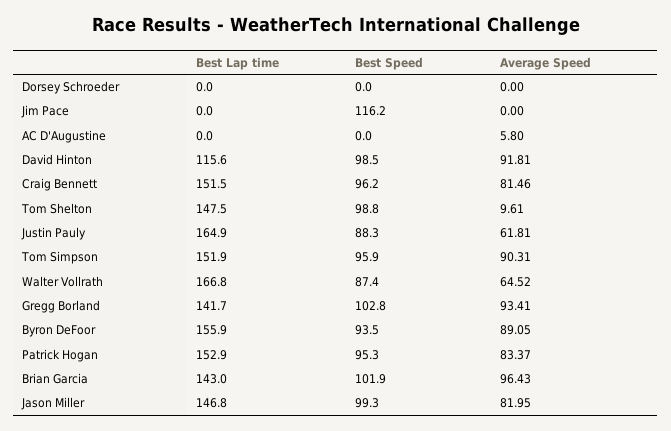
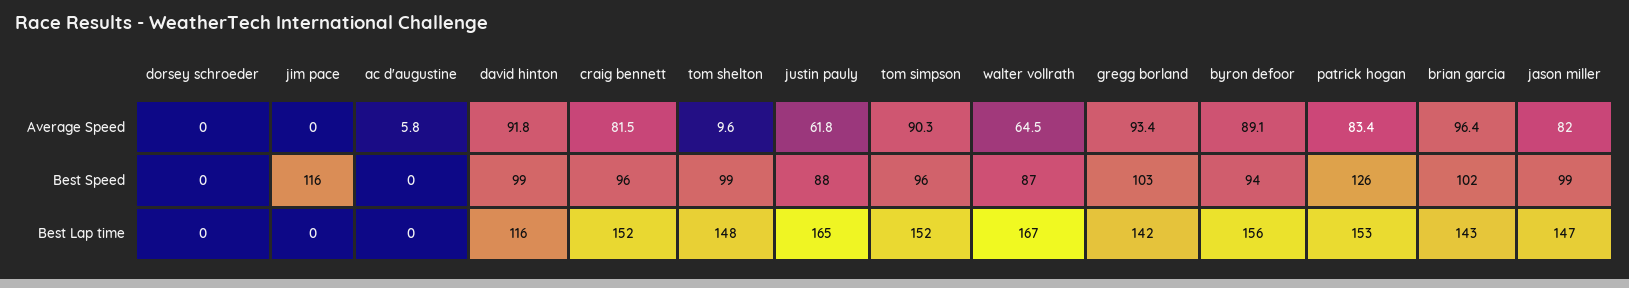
Best Speed, Patrick Hogan: 95.3 -> 126

